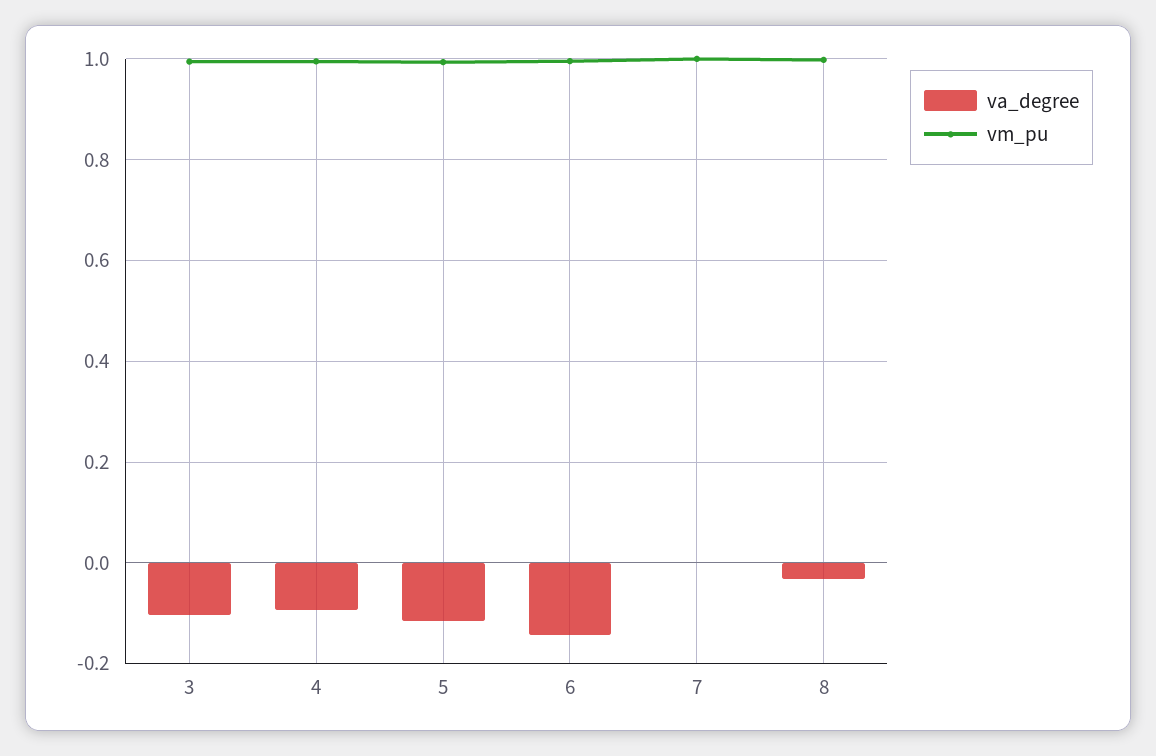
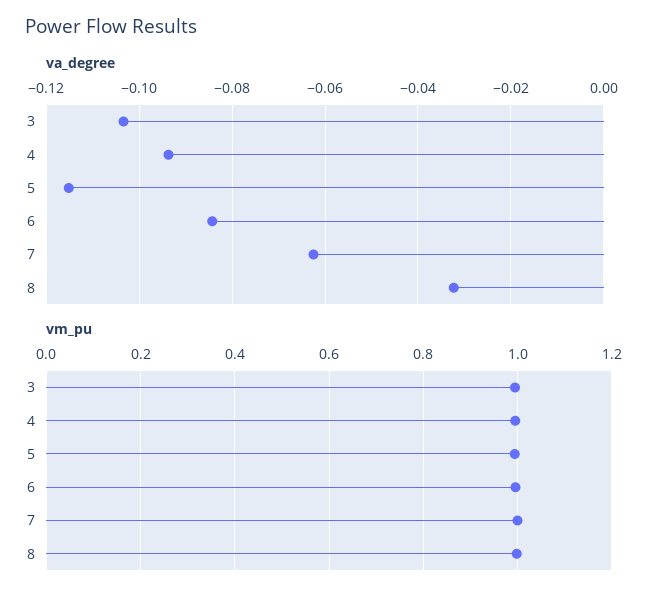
va_degree, 6: -0.14 -> -0.084
va_degree, 7: 0 -> -0.062

